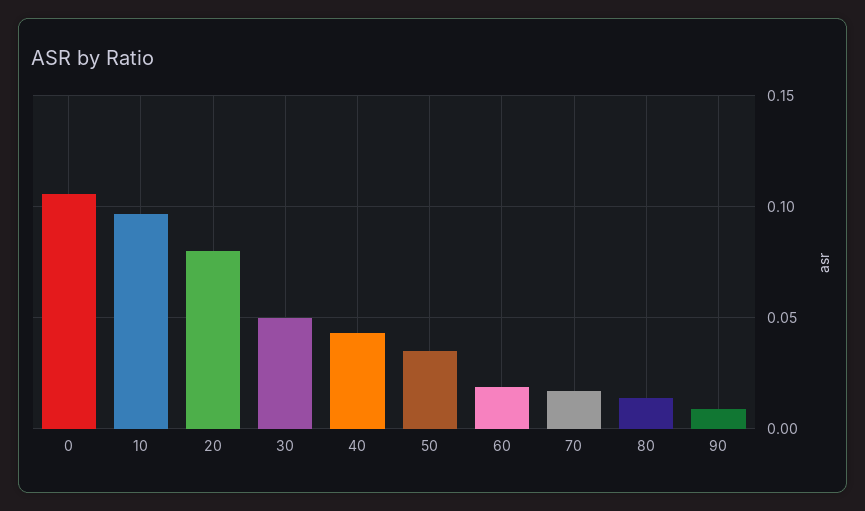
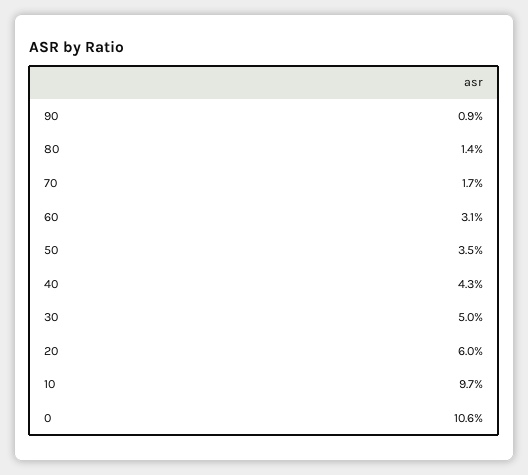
20: 0.08 -> 0.06
60: 0.02 -> 0.031

